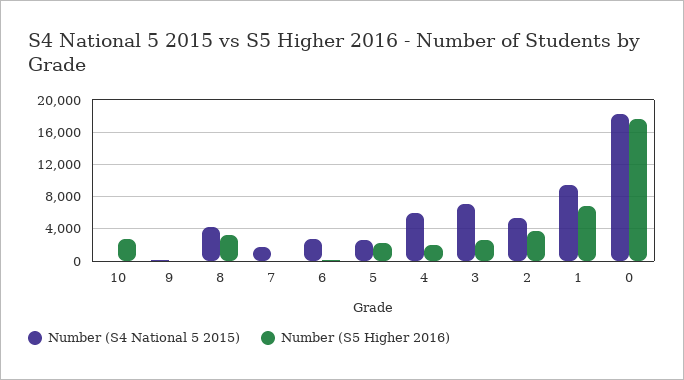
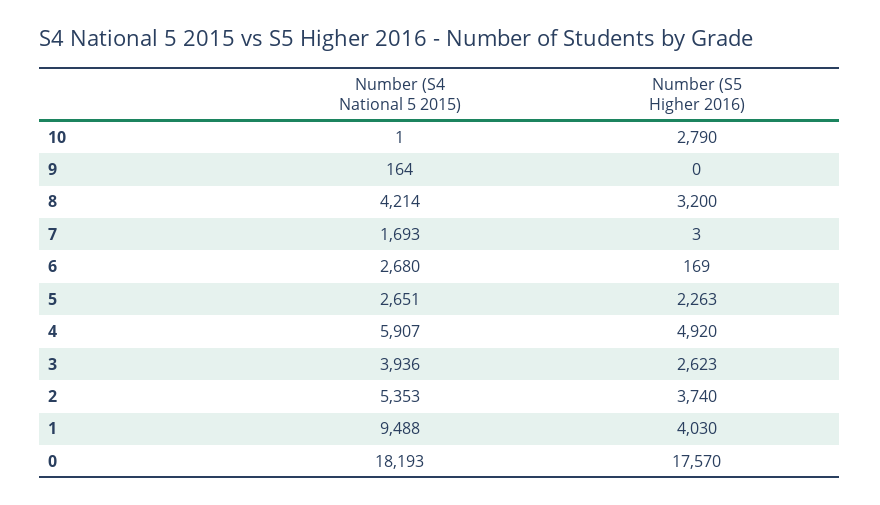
Number (S5 Higher 2016), 4: 2000 -> 4920
Number (S4 National 5 2015), 3: 7000 -> 3936
Number (S5 Higher 2016), 1: 7000 -> 4030

